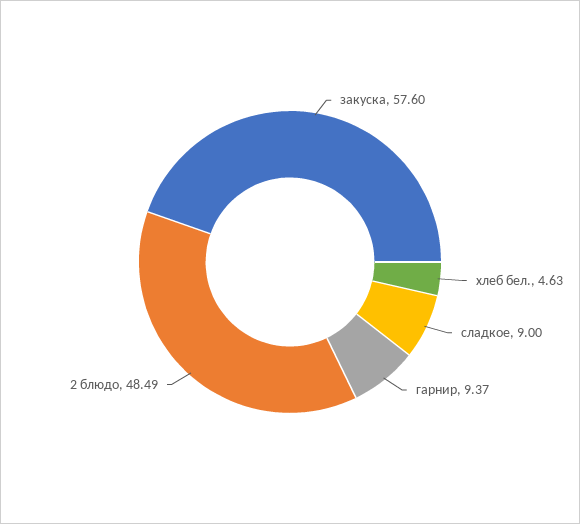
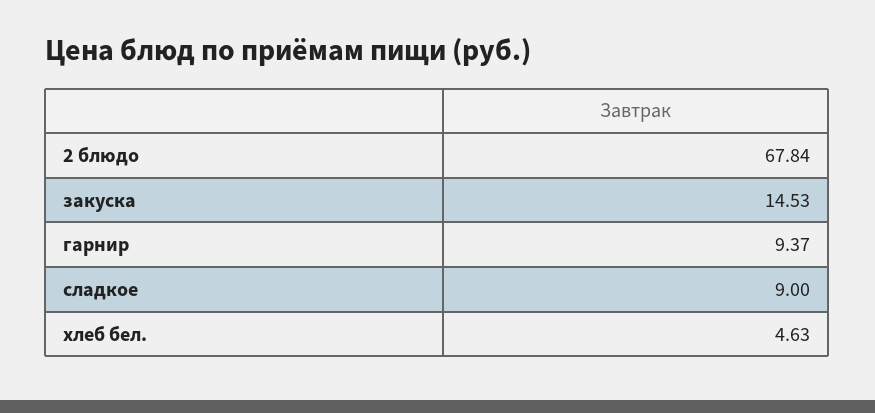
закуска: 57.6 -> 14.53
2 блюдо: 48.49 -> 67.84

